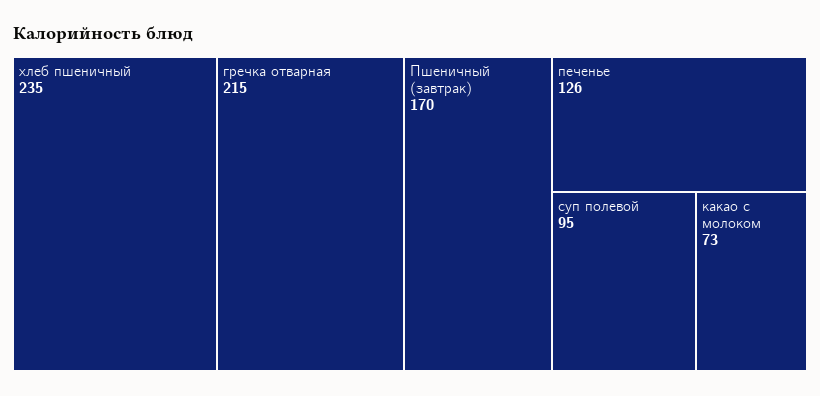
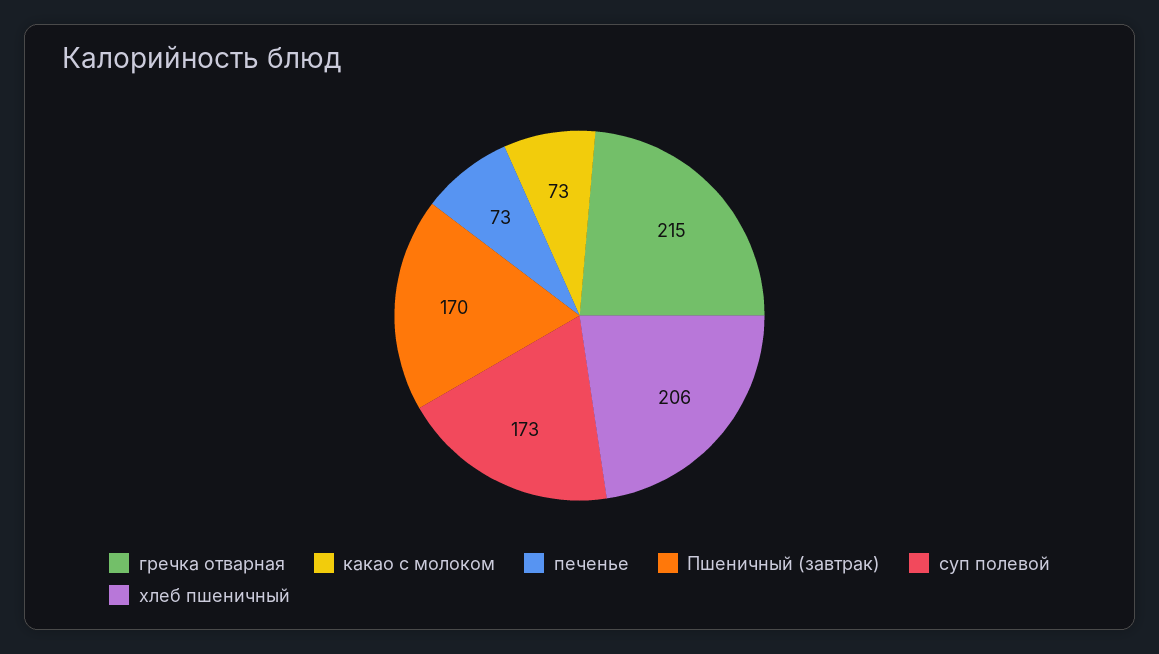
хлеб пшеничный: 235 -> 206
печенье: 126 -> 73
суп полевой: 95 -> 173

